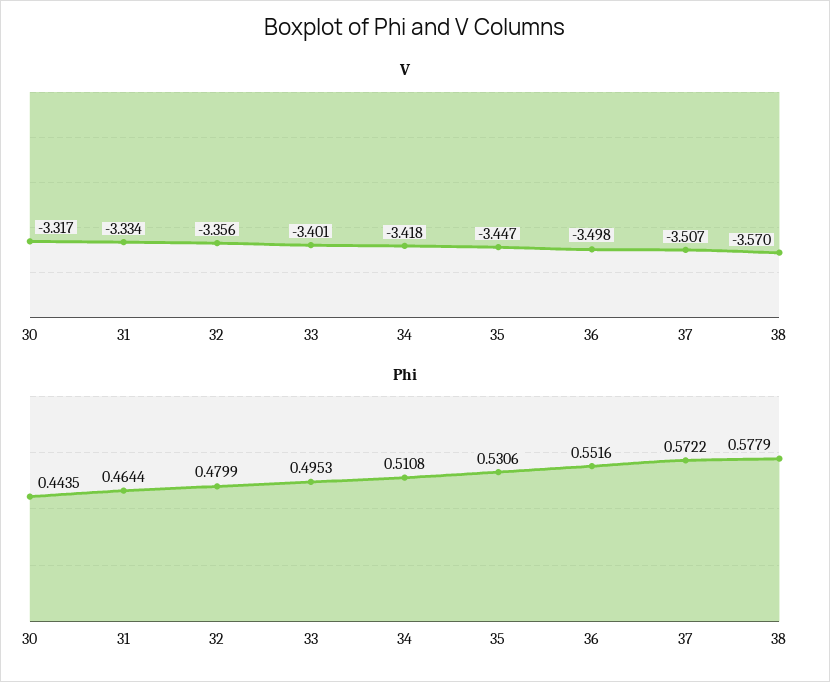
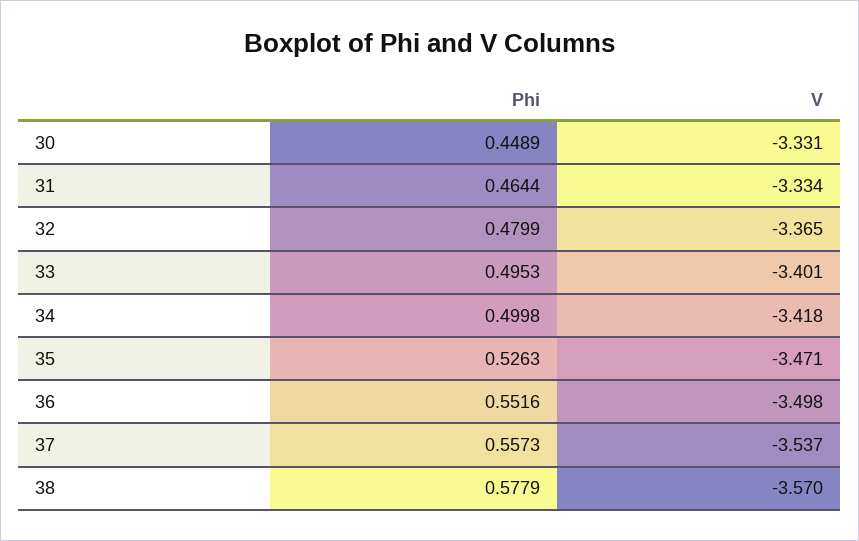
V, 30: -3.317 -> -3.331
V, 32: -3.356 -> -3.365
V, 35: -3.447 -> -3.471
V, 37: -3.507 -> -3.537
Phi, 30: 0.4435 -> 0.4489
Phi, 34: 0.5108 -> 0.4998
Phi, 35: 0.5306 -> 0.5263
Phi, 37: 0.5722 -> 0.5573

